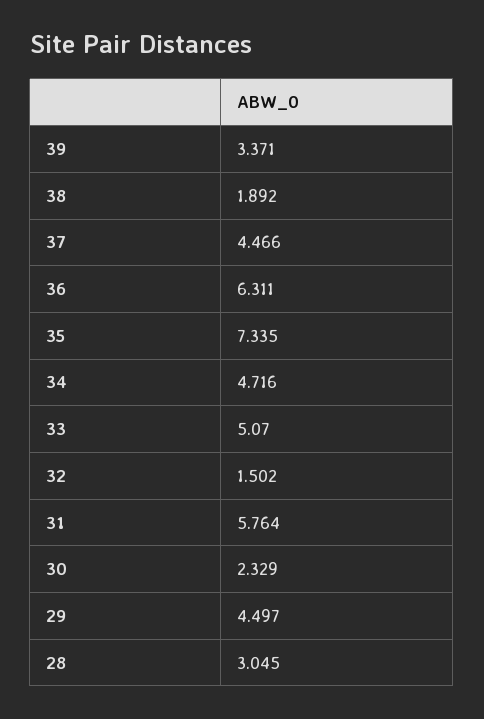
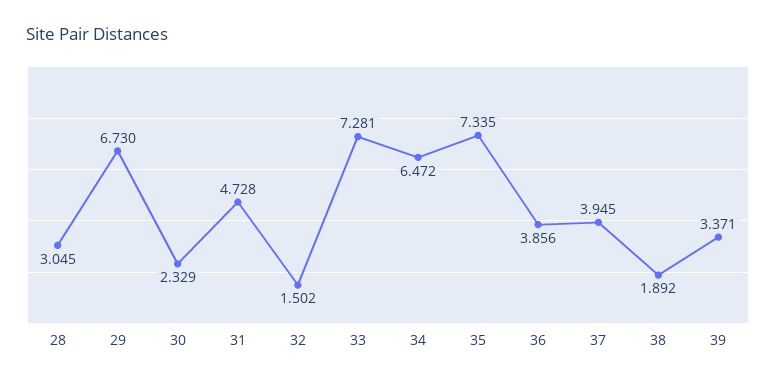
37: 4.466 -> 3.945
36: 6.311 -> 3.856
34: 4.716 -> 6.472
33: 5.07 -> 7.281
31: 5.764 -> 4.728
29: 4.497 -> 6.73

